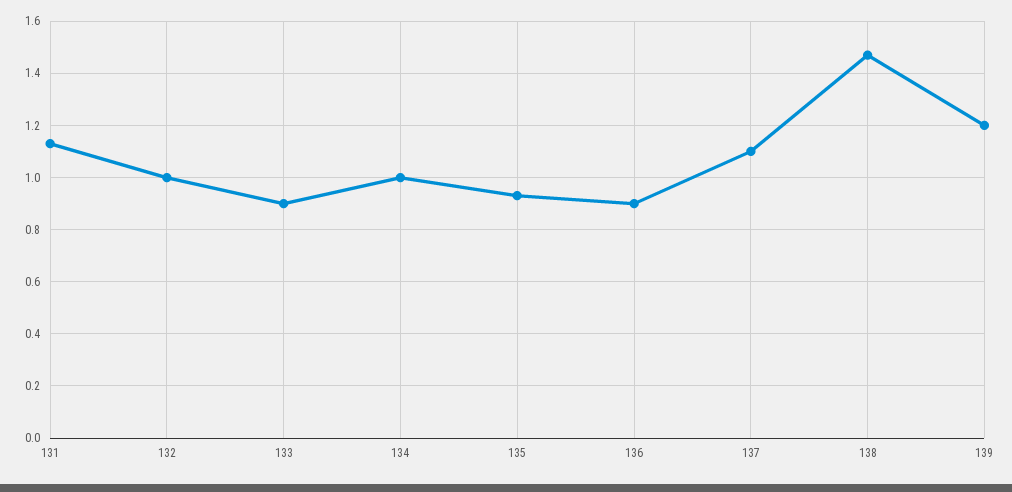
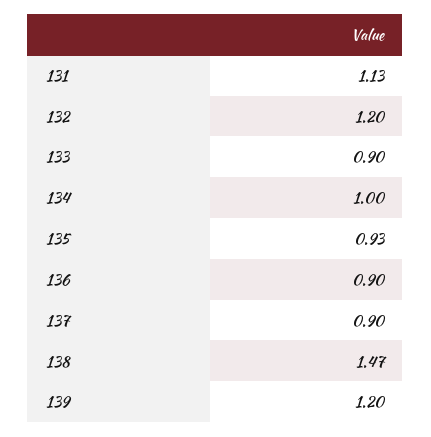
132: 1 -> 1.2
137: 1.1 -> 0.9

